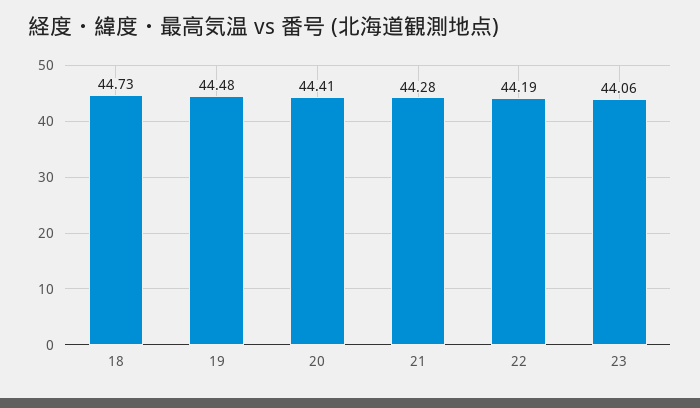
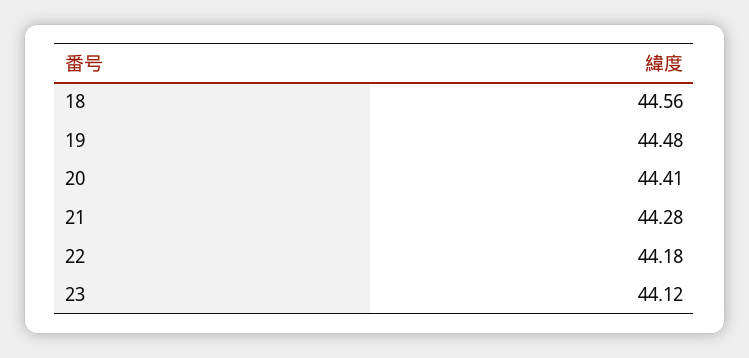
18: 44.73 -> 44.56
22: 44.19 -> 44.18
23: 44.06 -> 44.12

